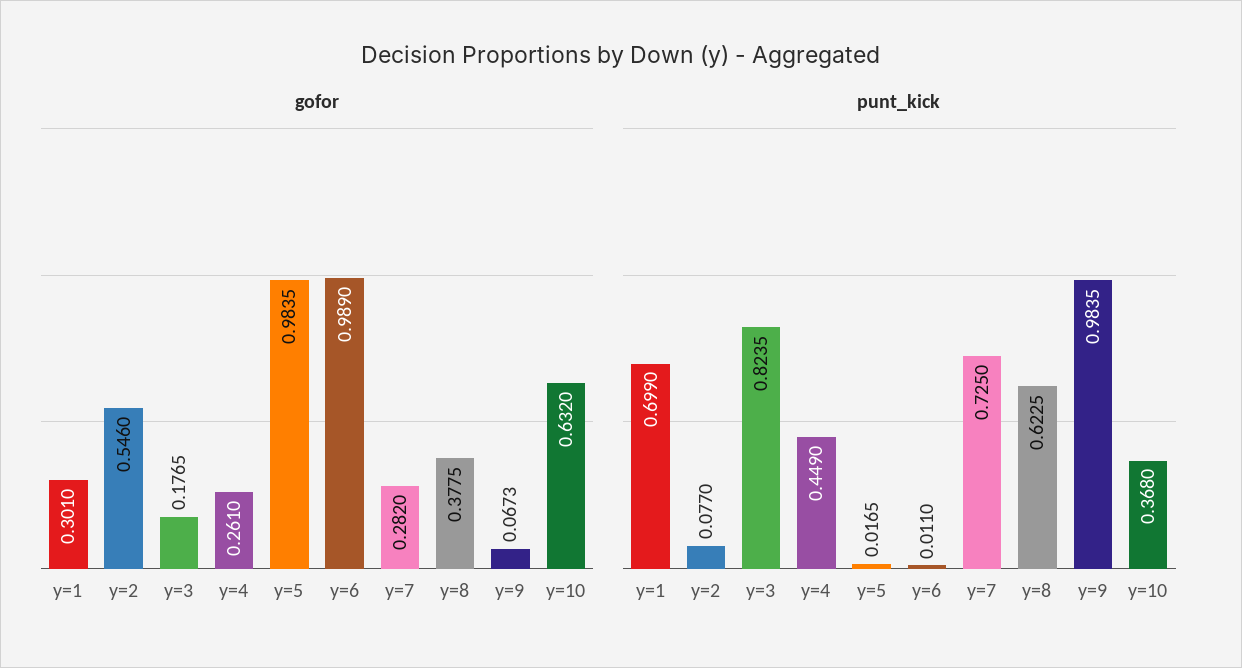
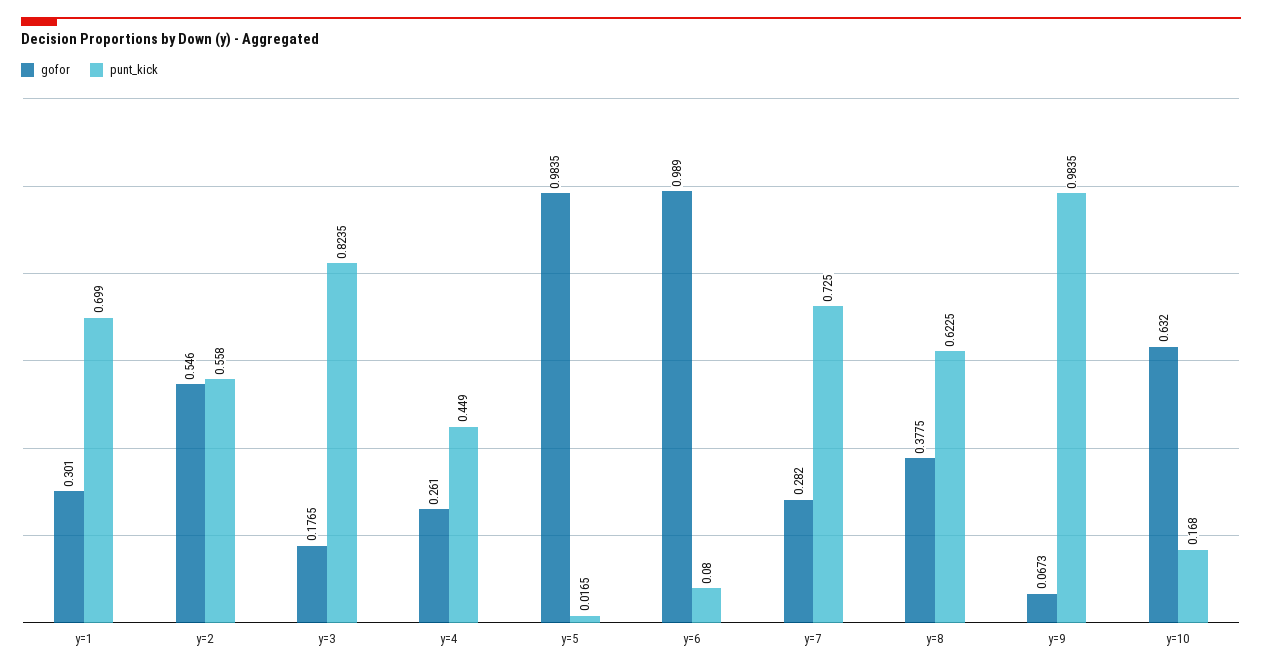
punt_kick, y=2: 0.077 -> 0.558
punt_kick, y=6: 0.011 -> 0.08
punt_kick, y=10: 0.368 -> 0.168

